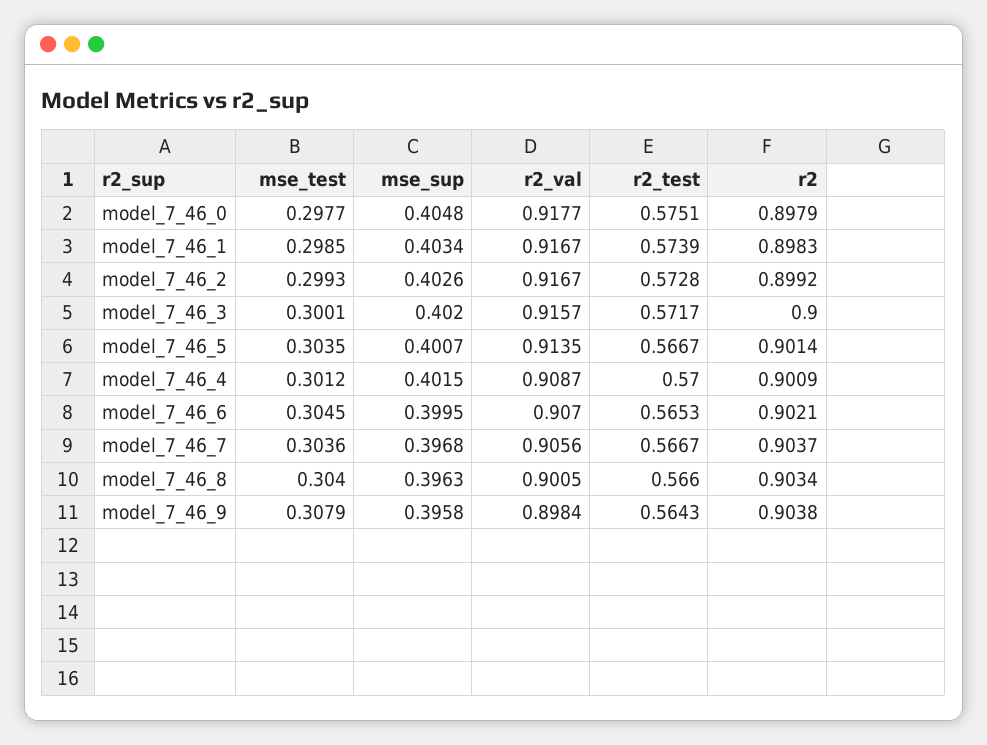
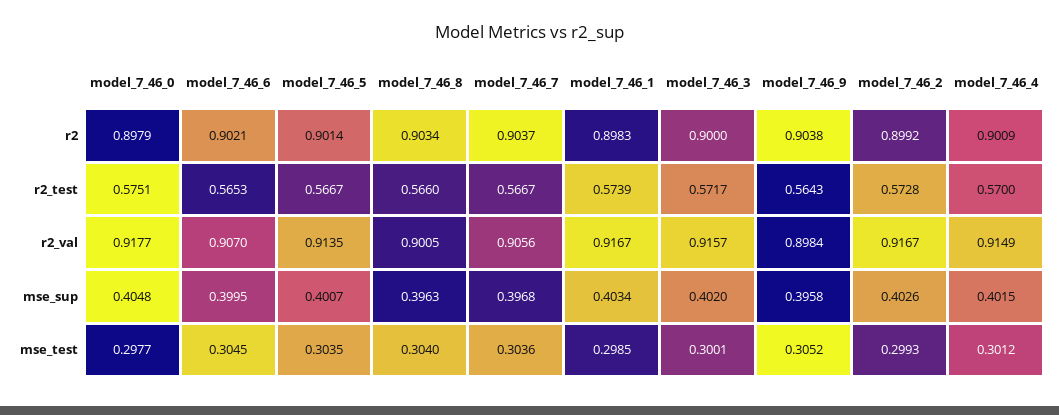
r2_val, model_7_46_4: 0.9087 -> 0.9149
mse_test, model_7_46_9: 0.3079 -> 0.3052

